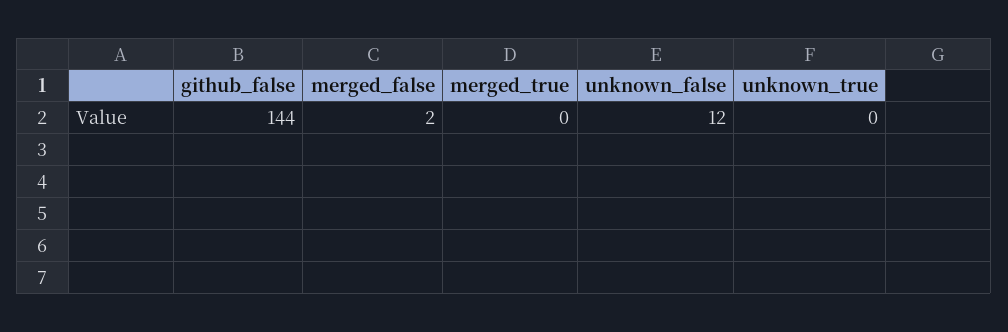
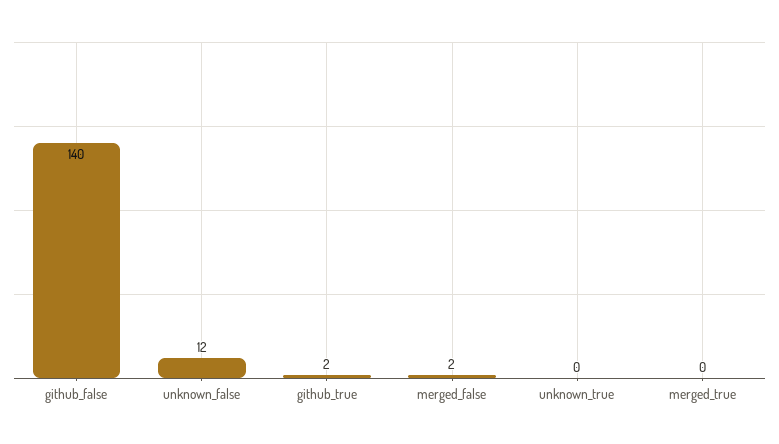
github_false: 144 -> 140
github_true: none -> 2

